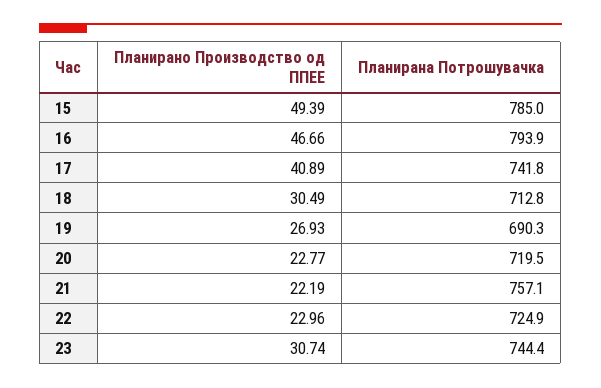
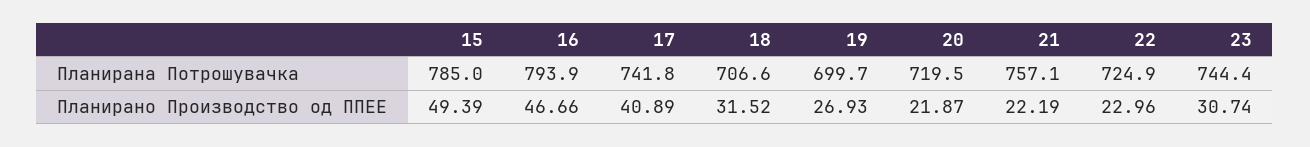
Планирано Производство од ППЕЕ, 18: 30.49 -> 31.52
Планирана Потрошувачка, 18: 712.8 -> 706.6
Планирана Потрошувачка, 19: 690.3 -> 699.7
Планирано Производство од ППЕЕ, 20: 22.77 -> 21.87

